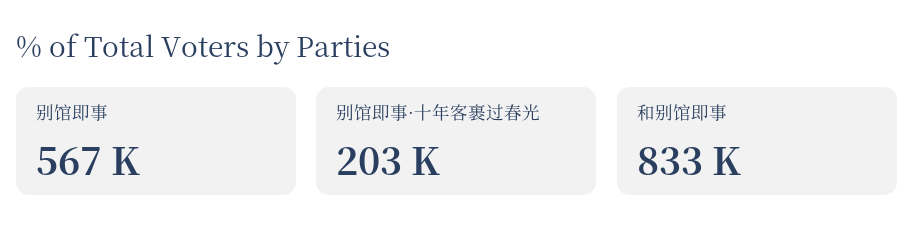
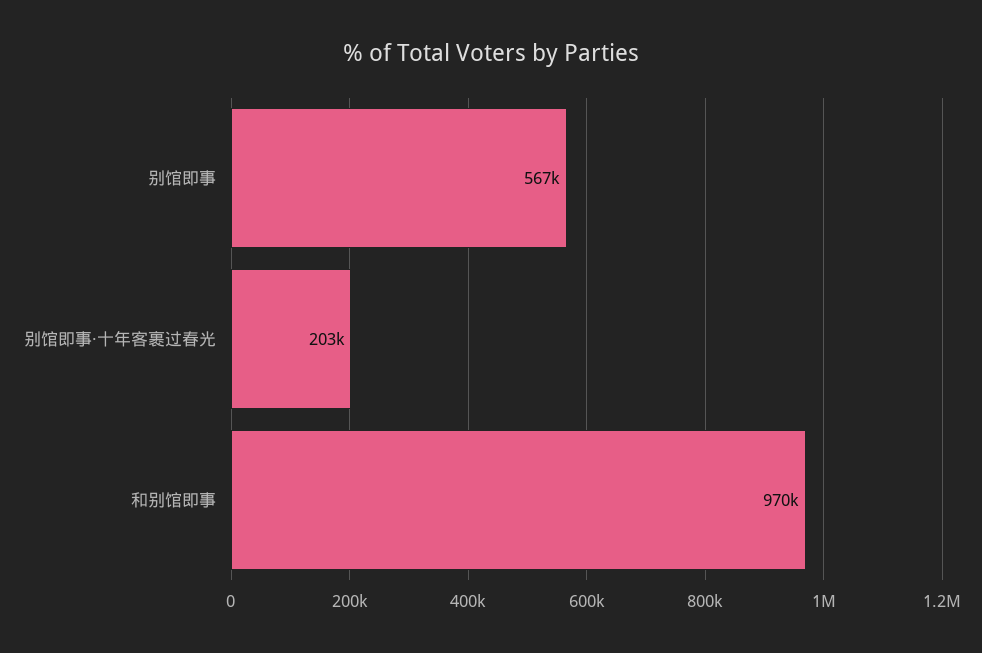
和别馆即事: 833000 -> 970000

